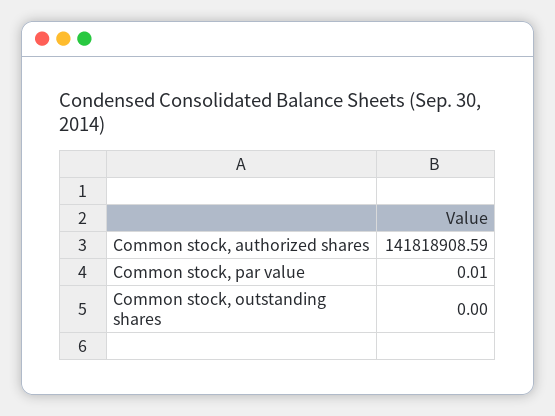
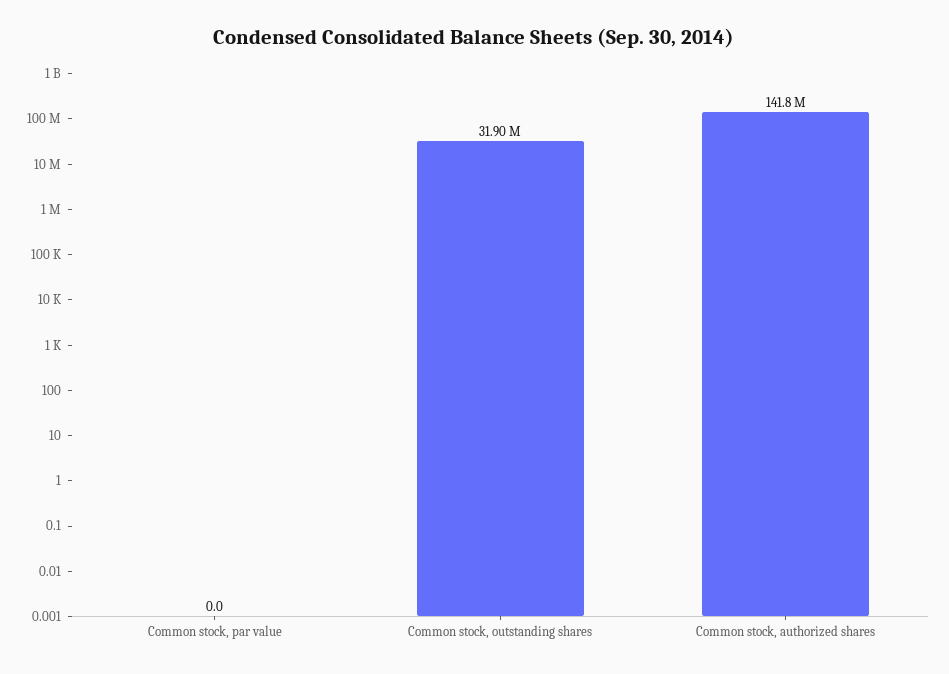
Common stock, outstanding shares: 0 -> 31900000

